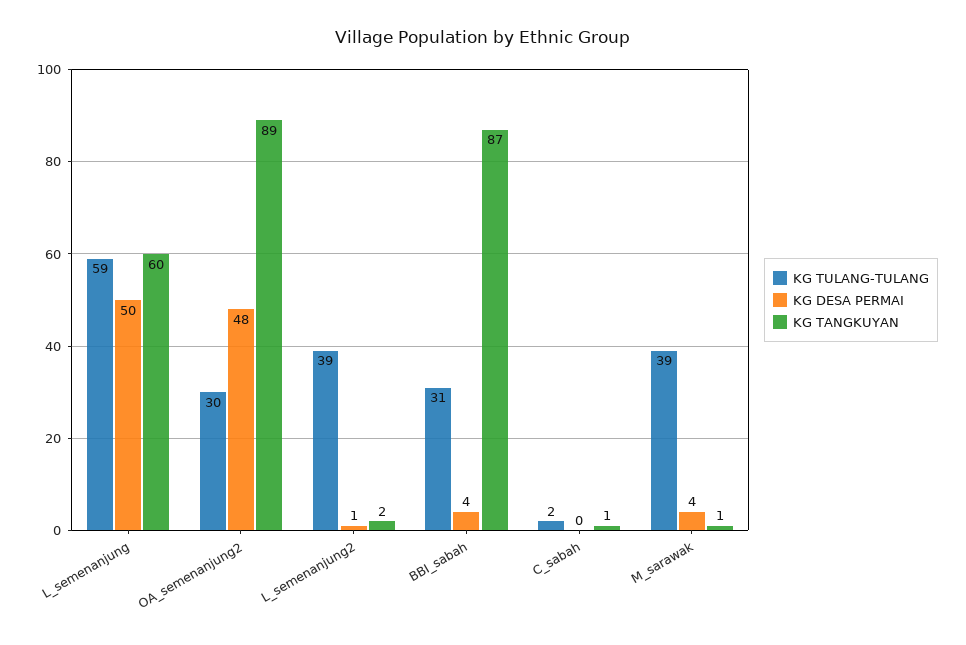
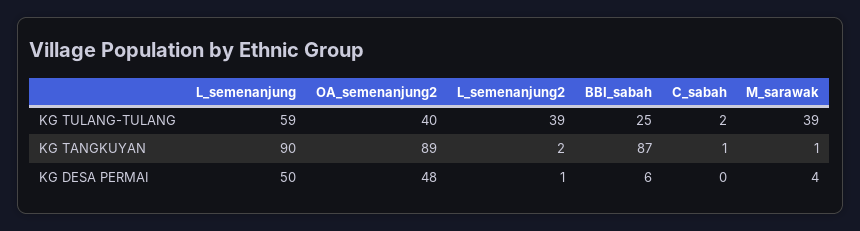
KG TANGKUYAN, L_semenanjung: 60 -> 90
KG TULANG-TULANG, OA_semenanjung2: 30 -> 40
KG TULANG-TULANG, BBI_sabah: 31 -> 25
KG DESA PERMAI, BBI_sabah: 4 -> 6

